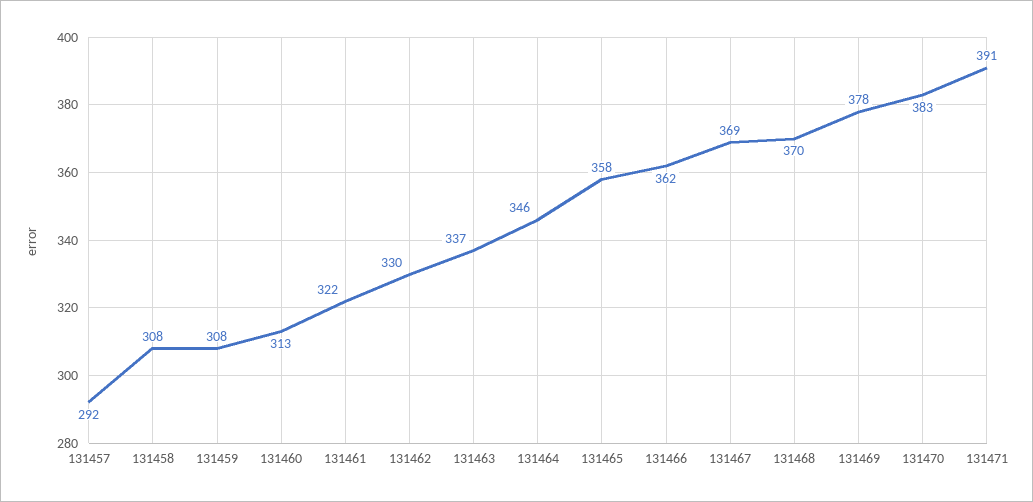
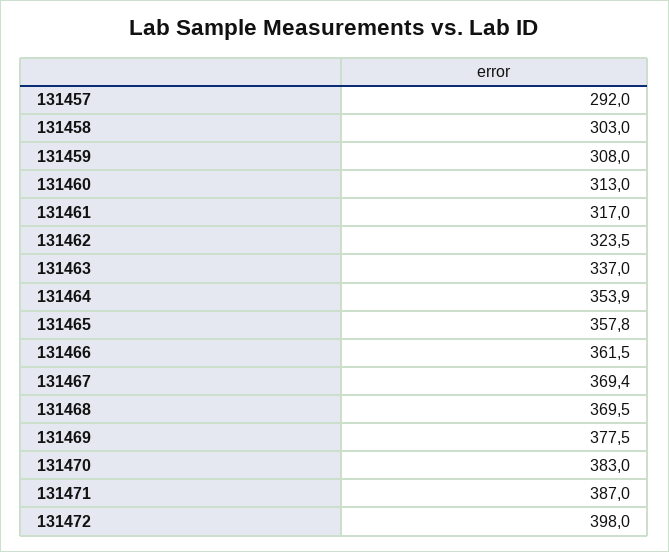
131458: 308 -> 303
131461: 322 -> 317
131462: 330 -> 323.5
131464: 346 -> 353.9
131471: 391 -> 387
131472: none -> 398

